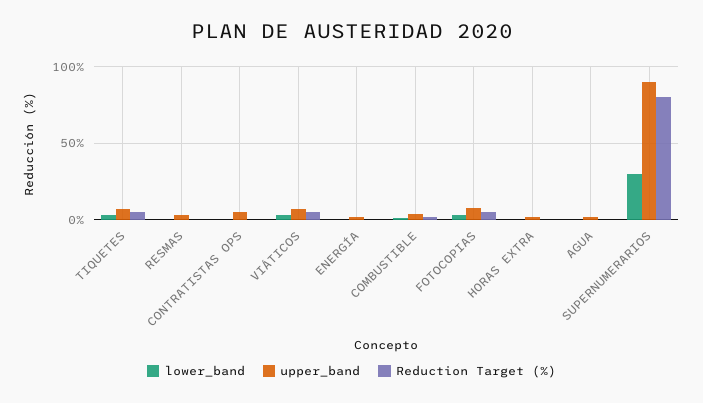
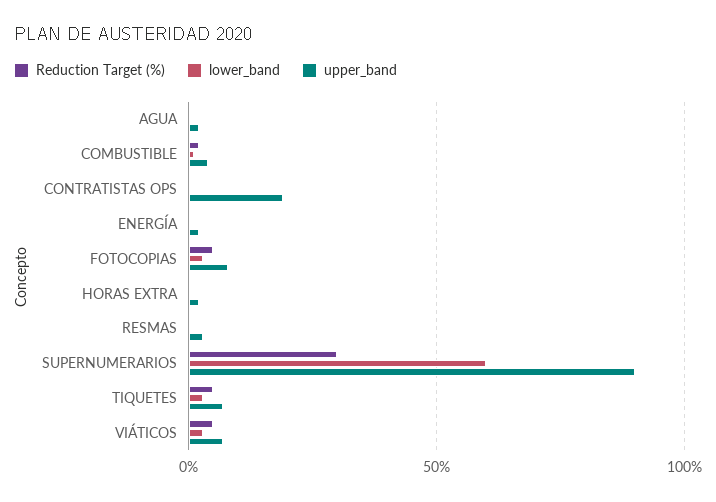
upper_band, CONTRATISTAS OPS: 5 -> 20
lower_band, SUPERNUMERARIOS: 30 -> 60
Reduction Target (%), SUPERNUMERARIOS: 80 -> 30

